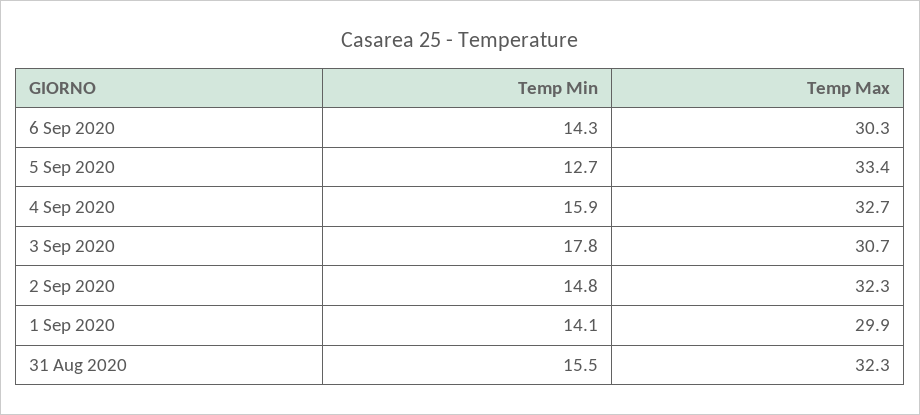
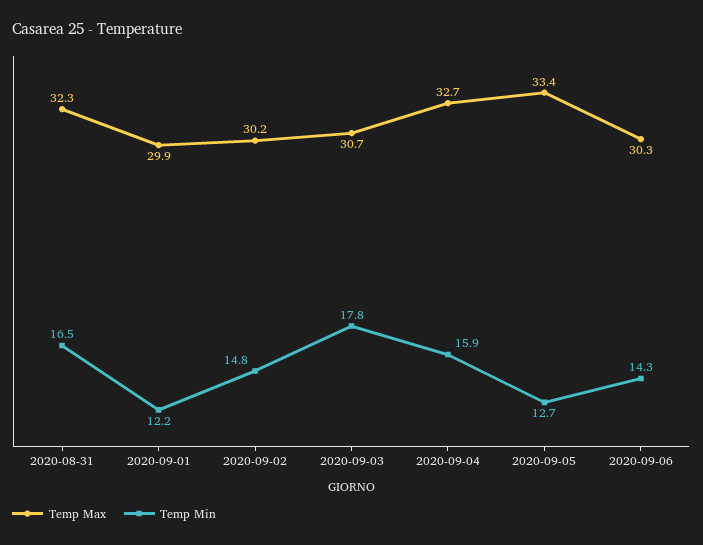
Temp Max, 2 Sep 2020: 32.3 -> 30.2
Temp Min, 1 Sep 2020: 14.1 -> 12.2
Temp Min, 31 Aug 2020: 15.5 -> 16.5

